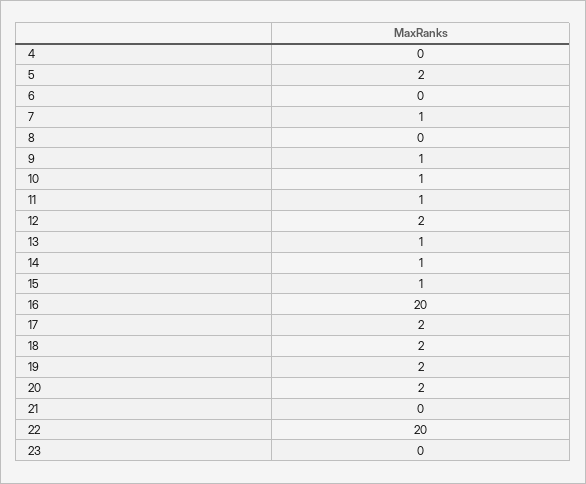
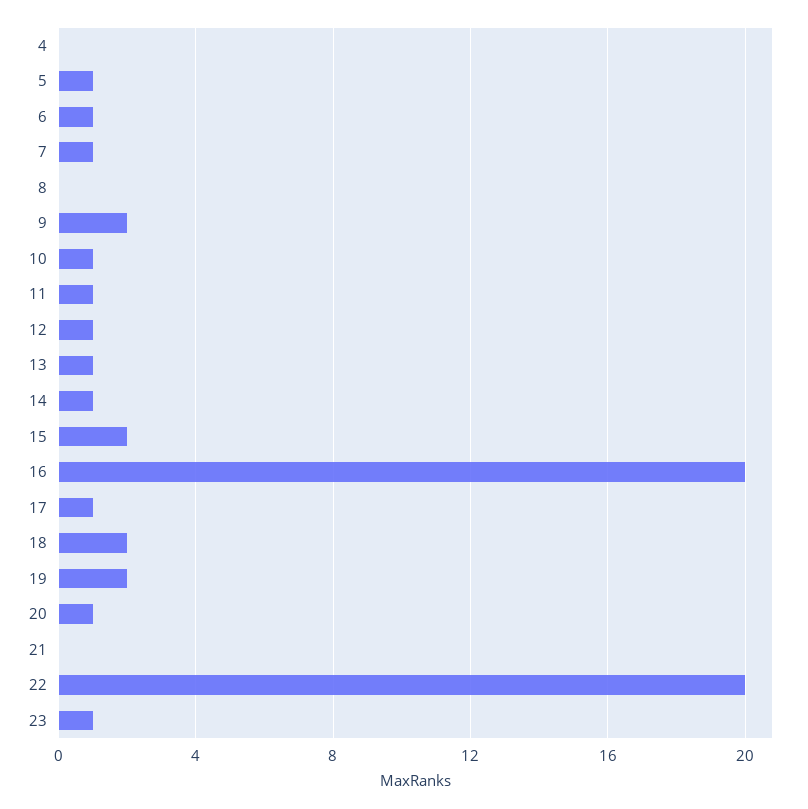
5: 2 -> 1
6: 0 -> 1
9: 1 -> 2
12: 2 -> 1
15: 1 -> 2
17: 2 -> 1
20: 2 -> 1
23: 0 -> 1

